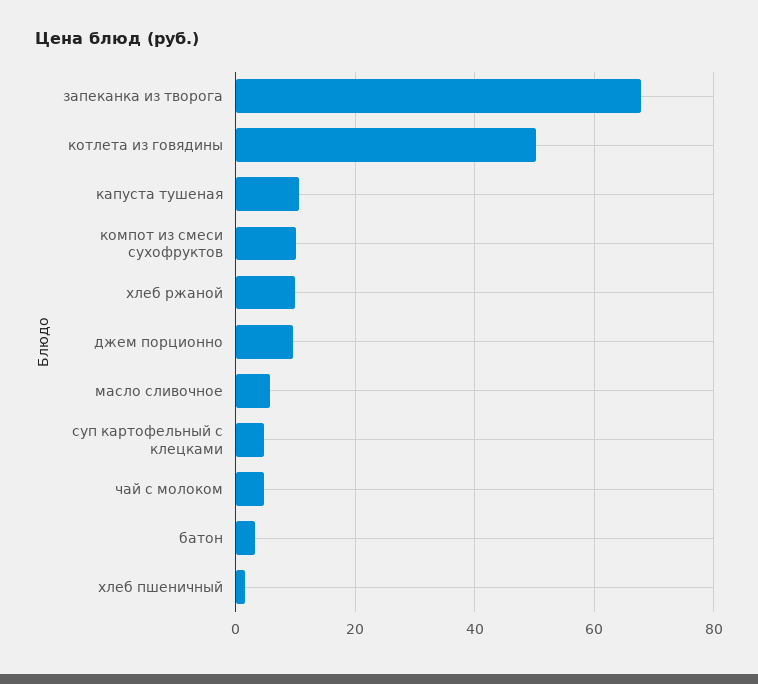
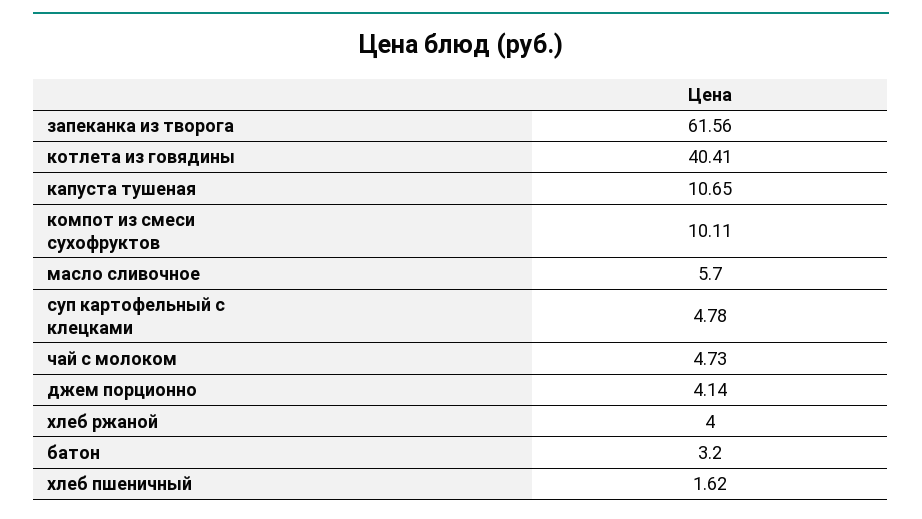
запеканка из творога: 68 -> 61.56
котлета из говядины: 50 -> 40.41
хлеб ржаной: 10 -> 4
джем порционно: 10 -> 4.14

